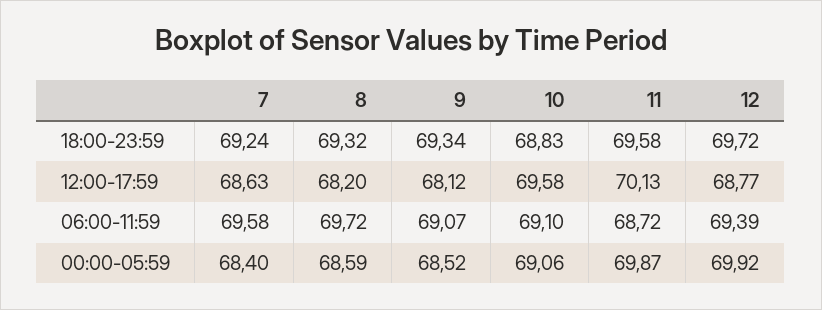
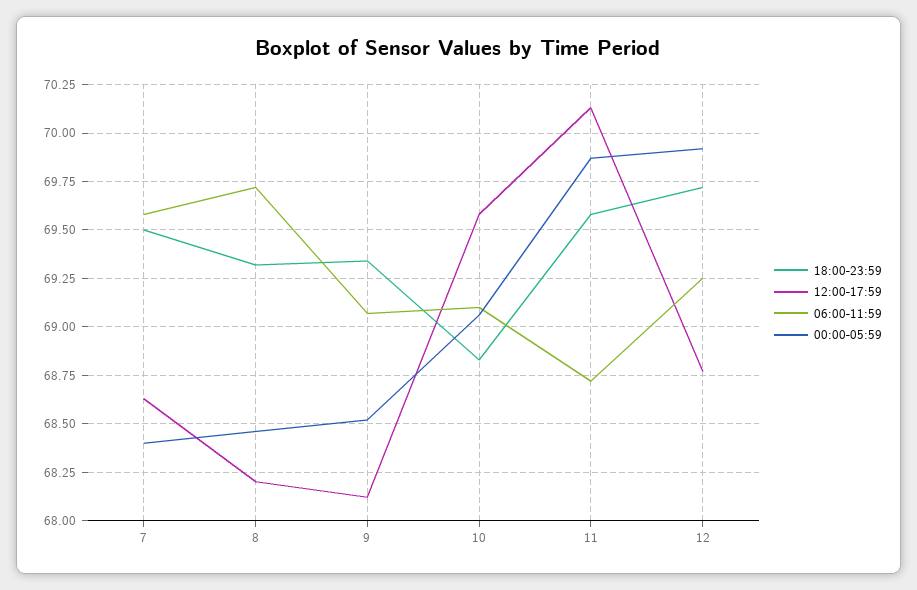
18:00-23:59, 7: 69.24 -> 69.5
06:00-11:59, 12: 69.39 -> 69.25
00:00-05:59, 8: 68.59 -> 68.45

